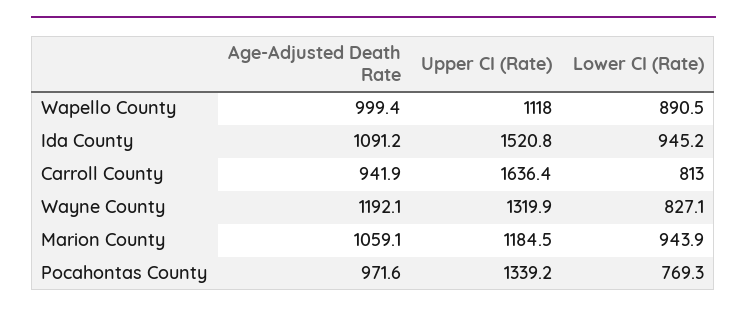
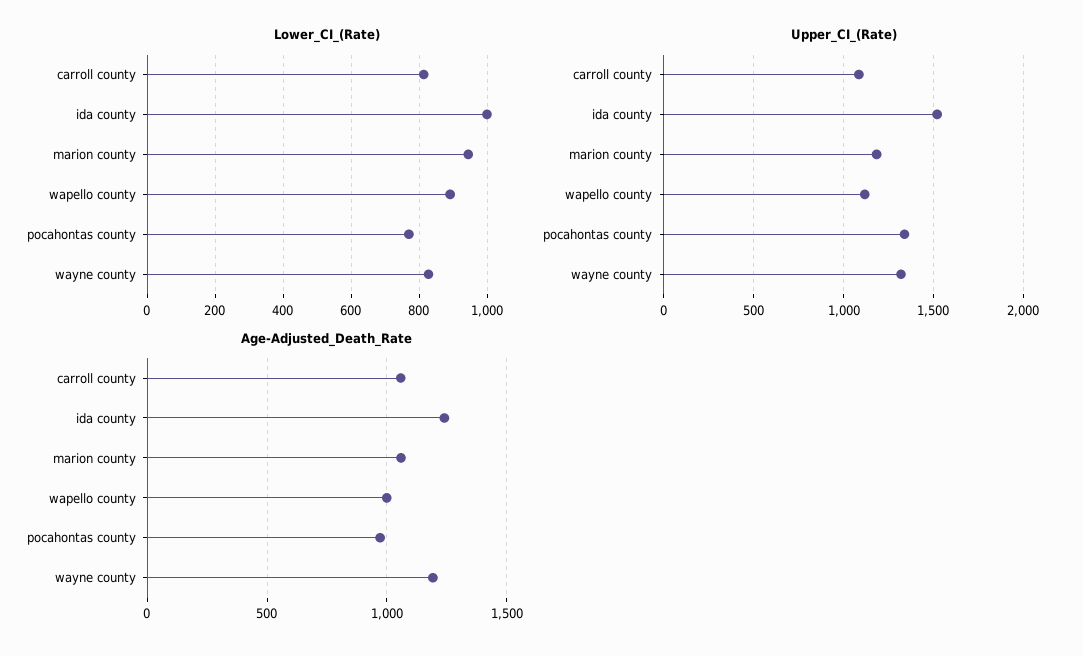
Age-Adjusted Death Rate, Ida County: 1091.2 -> 1250
Lower CI (Rate), Ida County: 945.2 -> 1000
Age-Adjusted Death Rate, Carroll County: 941.9 -> 1050
Upper CI (Rate), Carroll County: 1636.4 -> 1100

